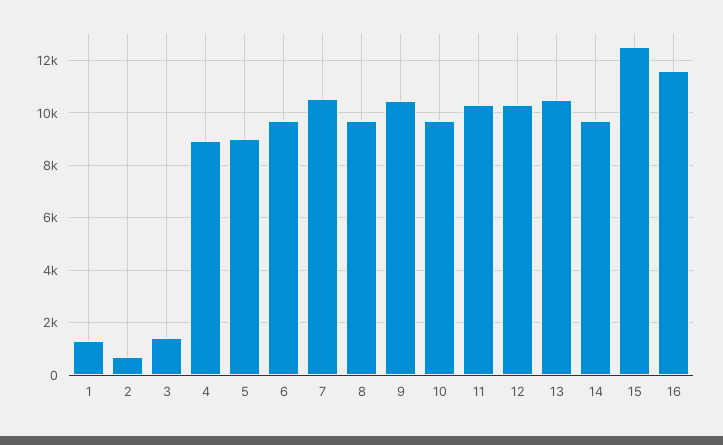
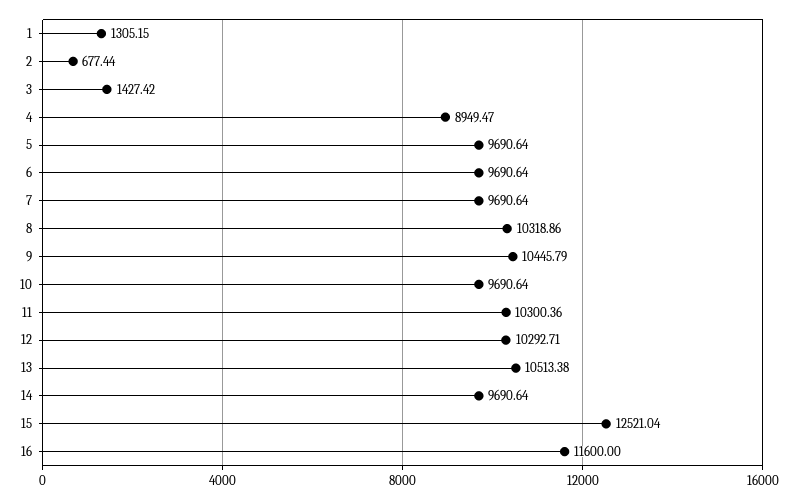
5: 9000 -> 9690.64
7: 10500 -> 9690.64
8: 9750 -> 10318.86

